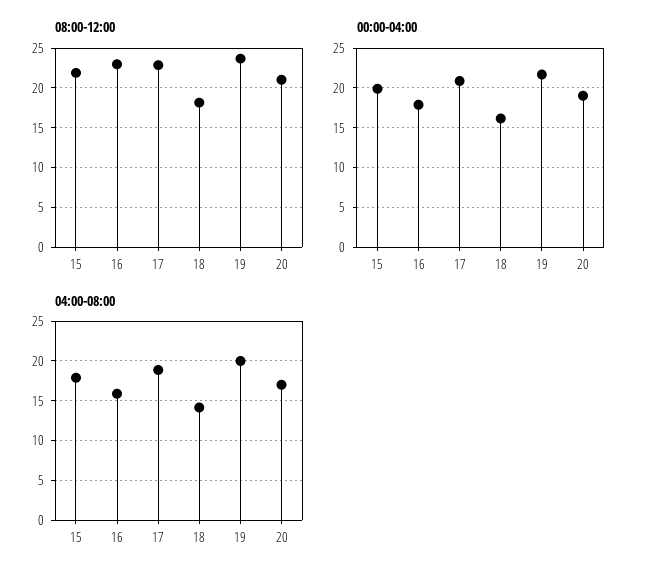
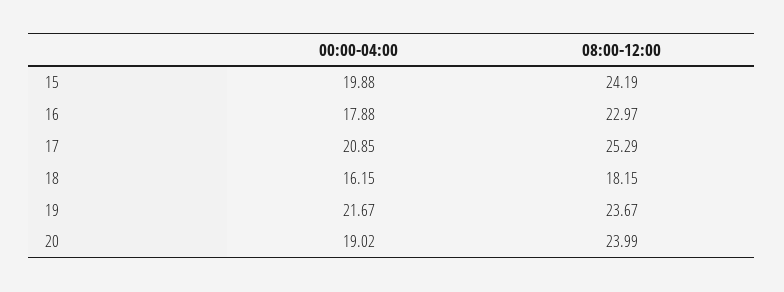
08:00-12:00, 15: 22 -> 24.19
08:00-12:00, 17: 23 -> 25.29
08:00-12:00, 20: 21 -> 23.99
04:00-08:00, 15: 18 -> none
04:00-08:00, 16: 16 -> none
04:00-08:00, 17: 19 -> none
04:00-08:00, 18: 14 -> none
04:00-08:00, 19: 20 -> none
04:00-08:00, 20: 17 -> none

